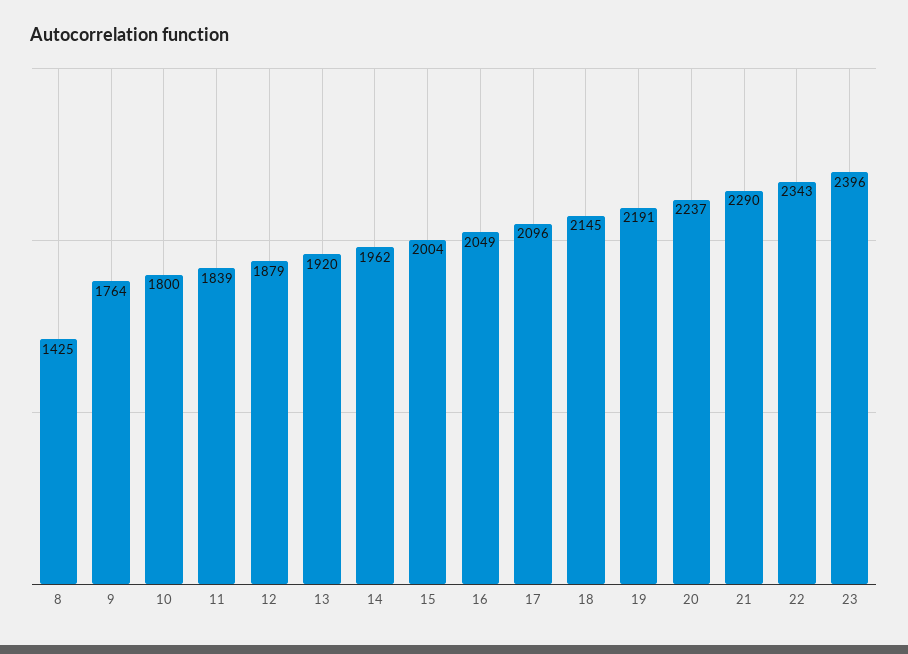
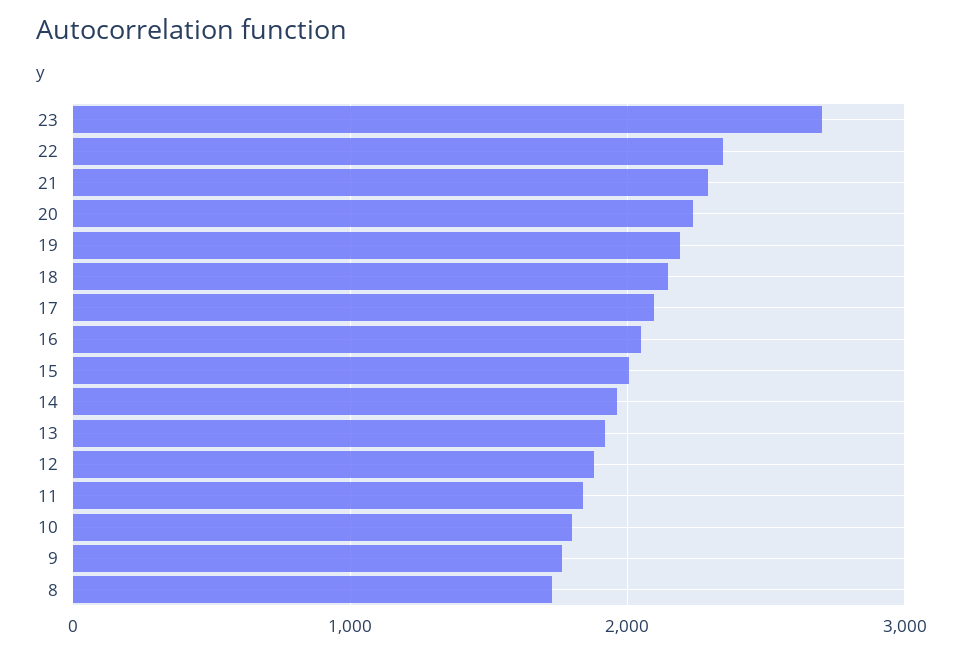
8: 1425 -> 1700
23: 2396 -> 2700

